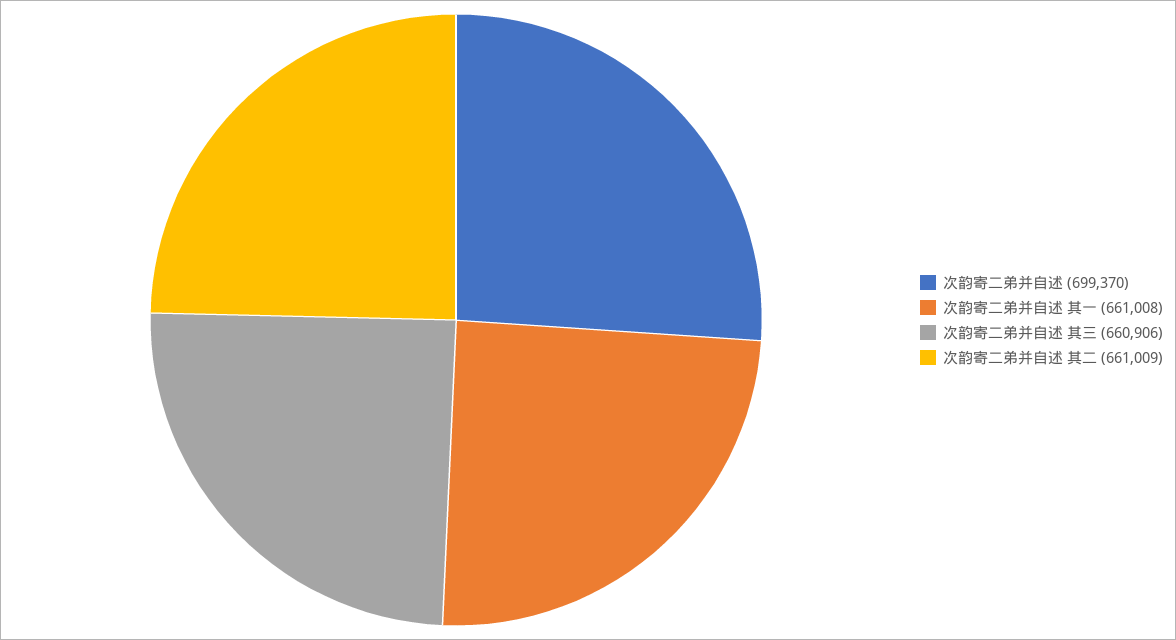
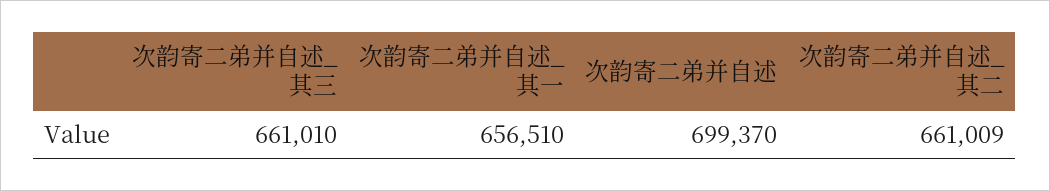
次韵寄二弟并自述 其一: 661008 -> 656510
次韵寄二弟并自述 其三: 660906 -> 661010

